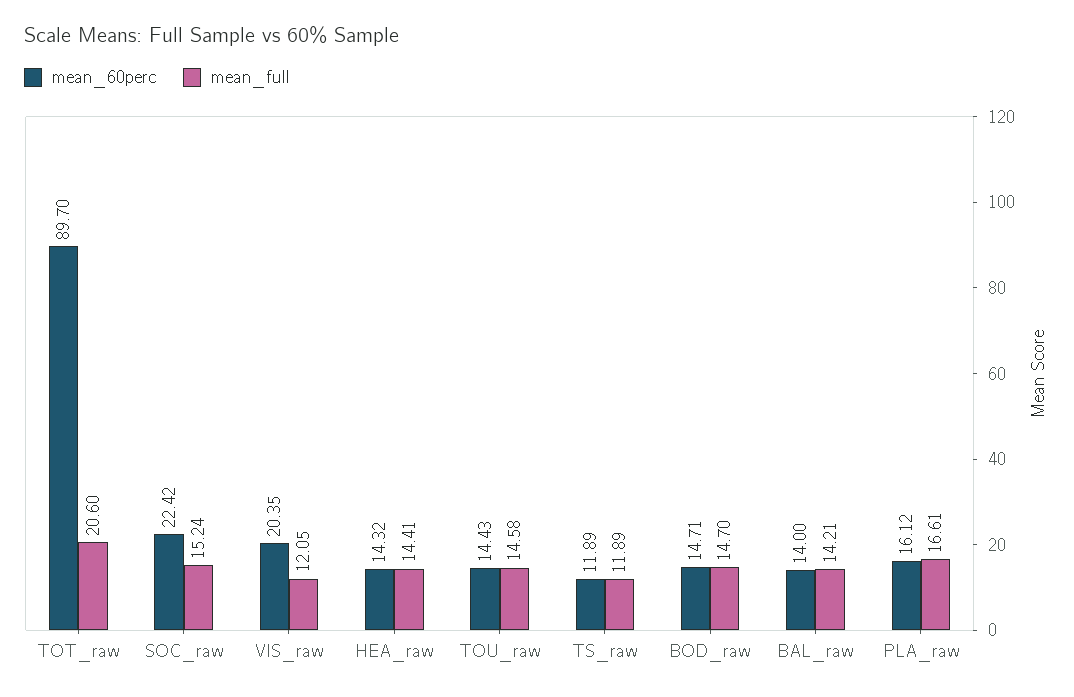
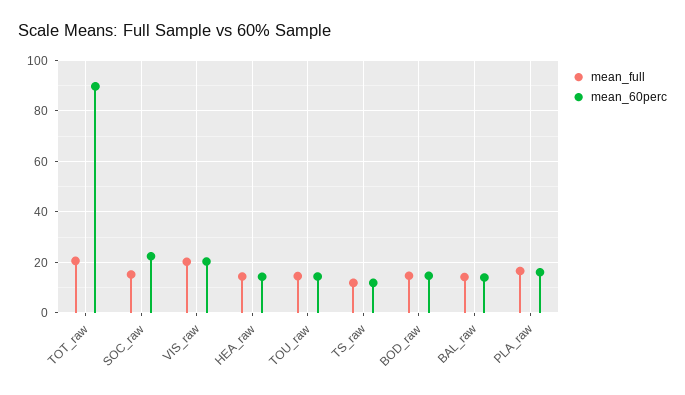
mean_full, VIS_raw: 12.05 -> 20

